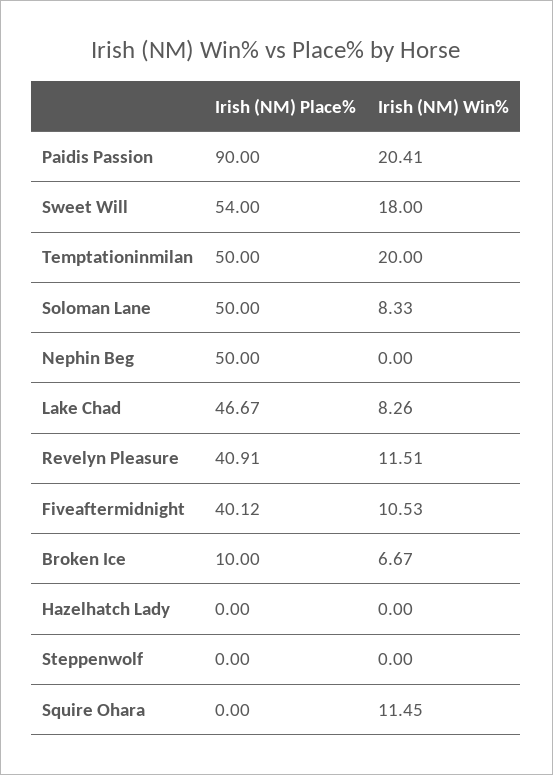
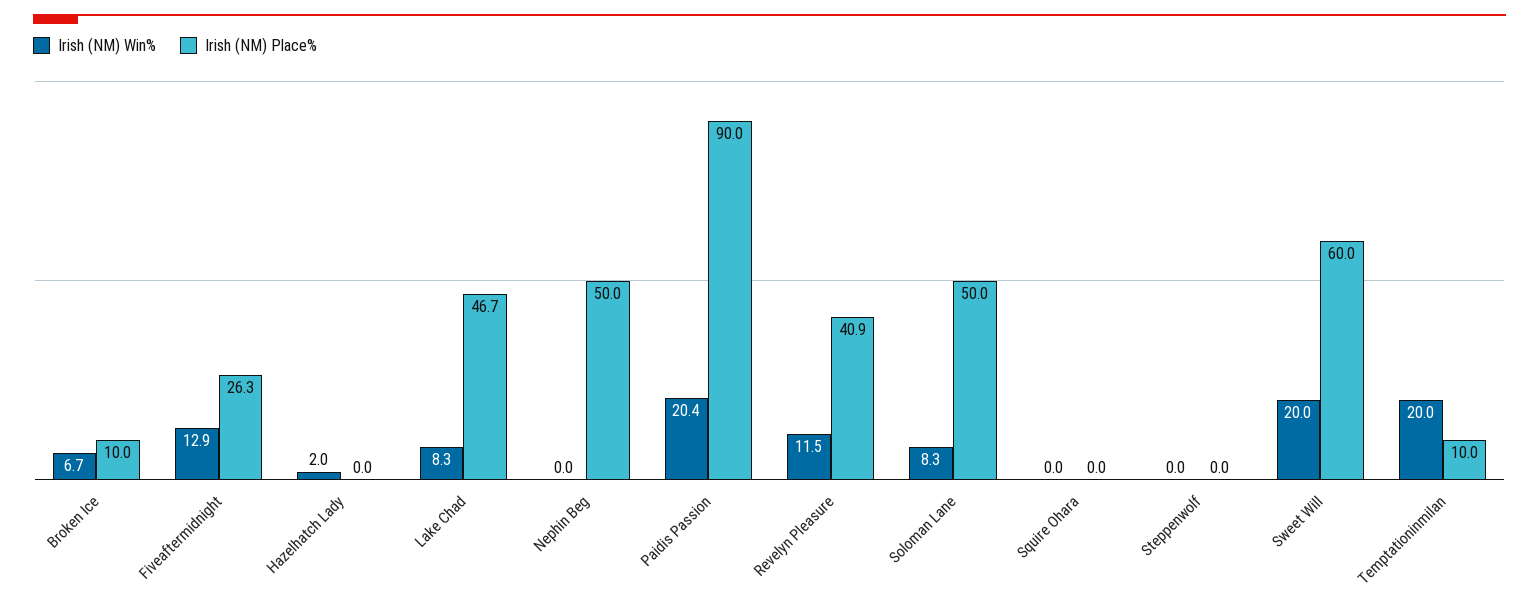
Irish (NM) Place%, Sweet Will: 54 -> 60
Irish (NM) Win%, Sweet Will: 18 -> 20
Irish (NM) Place%, Temptationinmilan: 50 -> 10
Irish (NM) Place%, Fiveaftermidnight: 40.12 -> 26.3
Irish (NM) Win%, Fiveaftermidnight: 10.53 -> 12.9
Irish (NM) Win%, Hazelhatch Lady: 0 -> 2
Irish (NM) Win%, Squire Ohara: 11.45 -> 0

